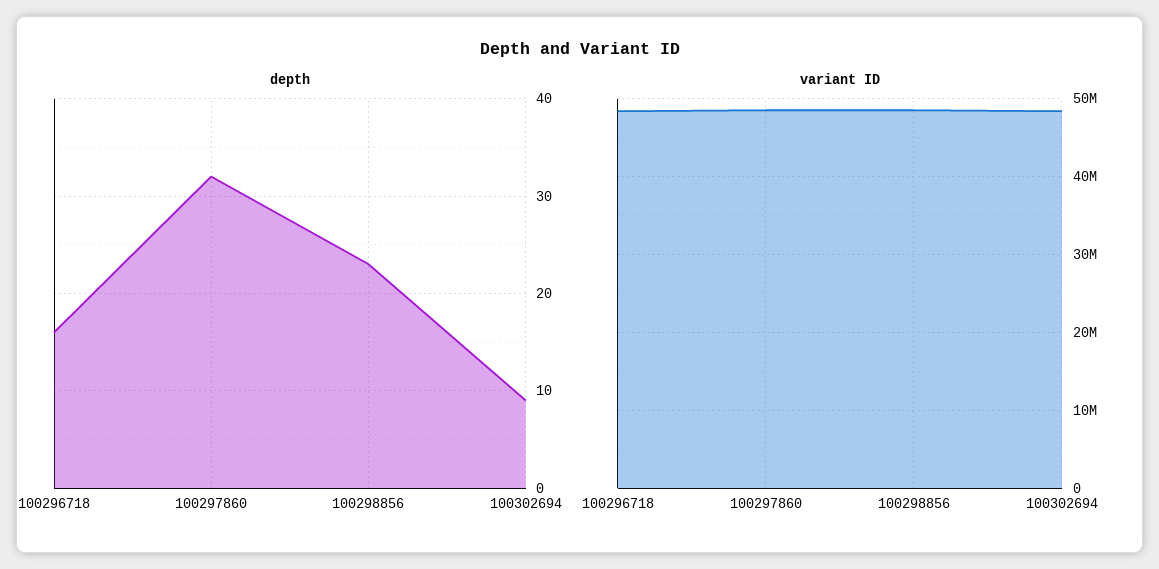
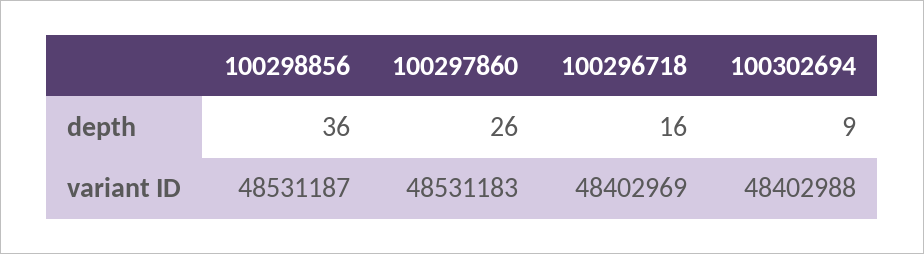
depth, 100297860: 32 -> 26
depth, 100298856: 23 -> 36

